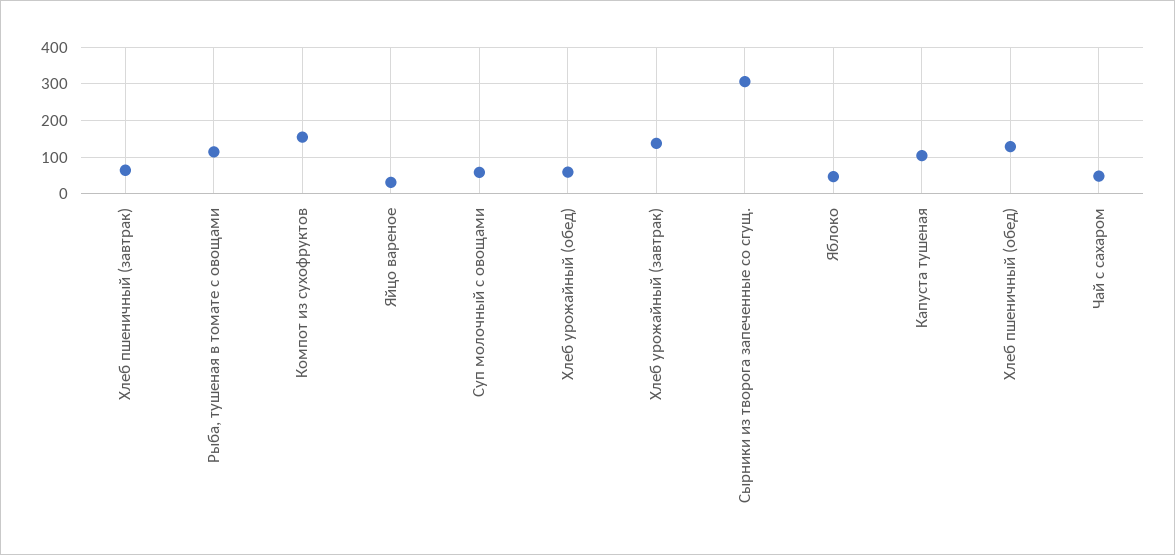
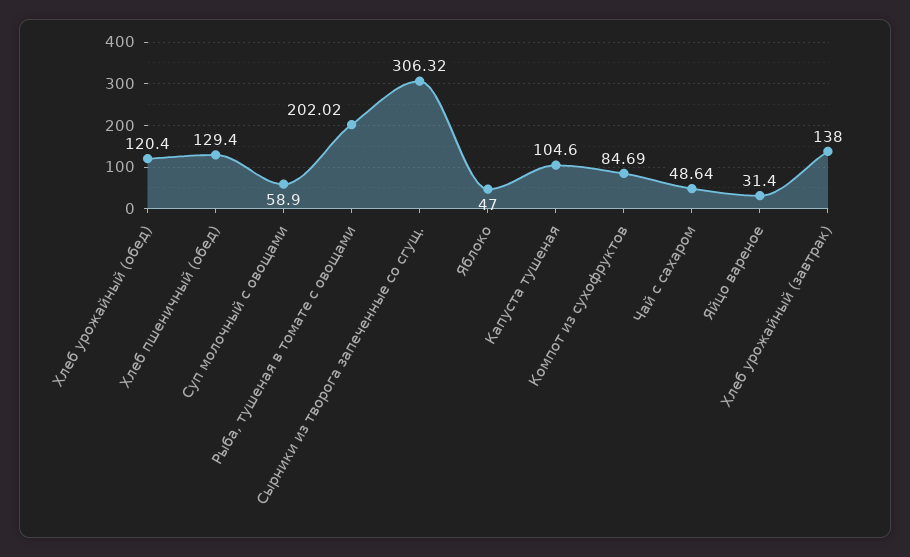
Хлеб пшеничный (завтрак): 60 -> none
Рыба, тушеная в томате с овощами: 120 -> 202.02
Компот из сухофруктов: 160 -> 84.69
Хлеб урожайный (обед): 60 -> 120.4

